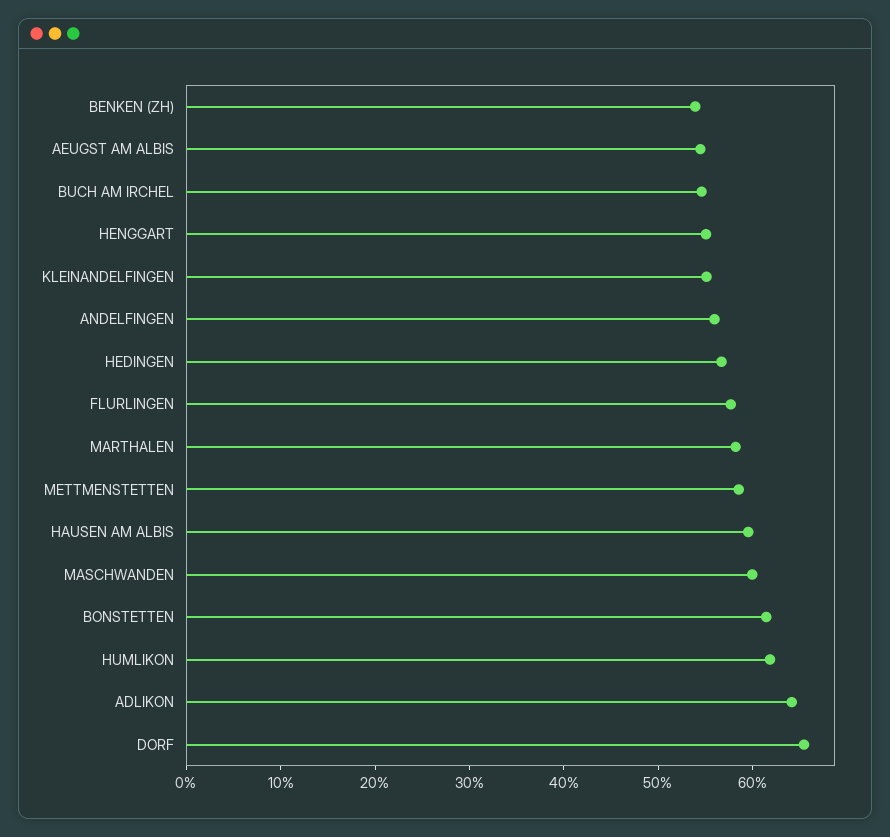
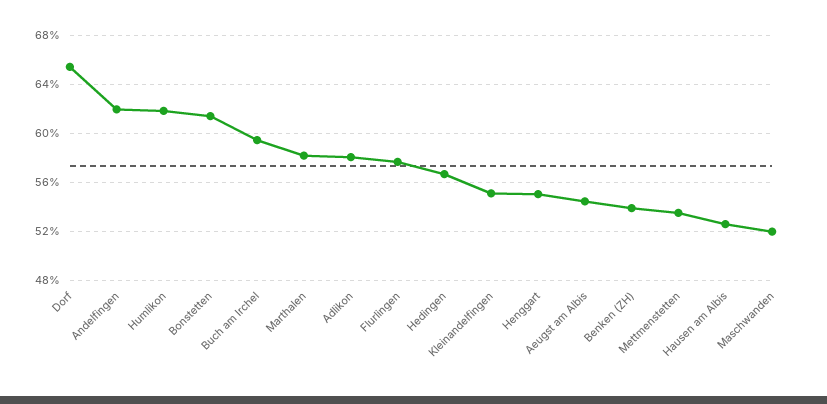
BUCH AM IRCHEL: 54 -> 59.5
ANDELFINGEN: 56 -> 62
METTMENSTETTEN: 58 -> 53.5
HAUSEN AM ALBIS: 60 -> 52.5
MASCHWANDEN: 60 -> 52
ADLIKON: 64 -> 58

